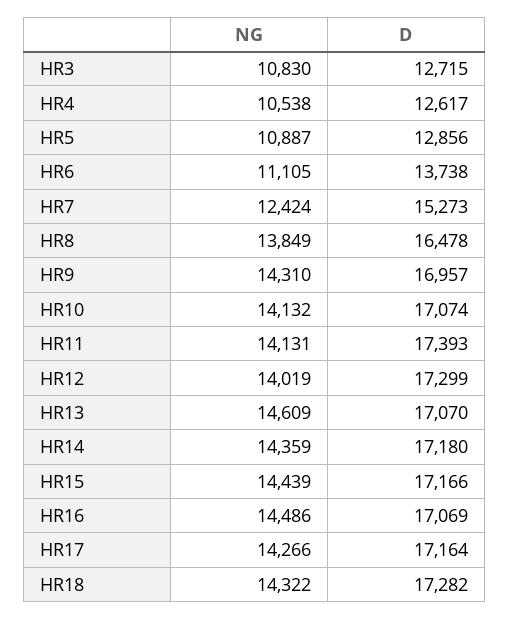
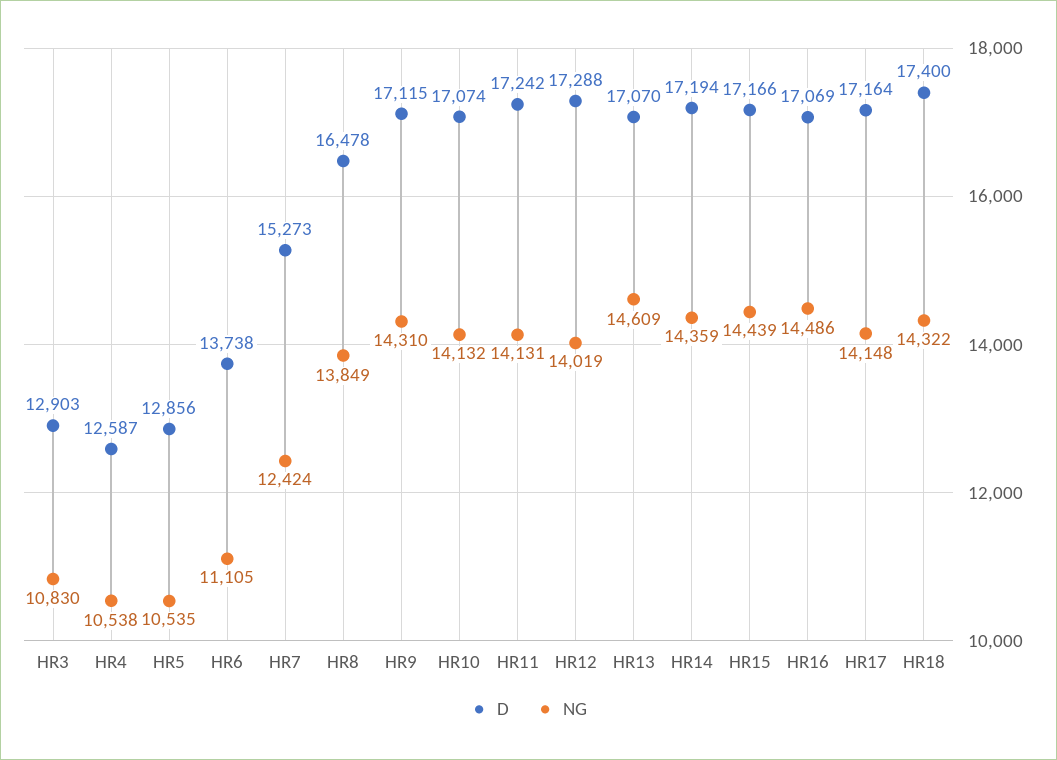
D, HR3: 12715 -> 12903
D, HR4: 12617 -> 12587
NG, HR5: 10887 -> 10535
D, HR9: 16957 -> 17115
D, HR11: 17393 -> 17242
D, HR12: 17299 -> 17288
D, HR14: 17180 -> 17194
NG, HR17: 14266 -> 14148
D, HR18: 17282 -> 17400

